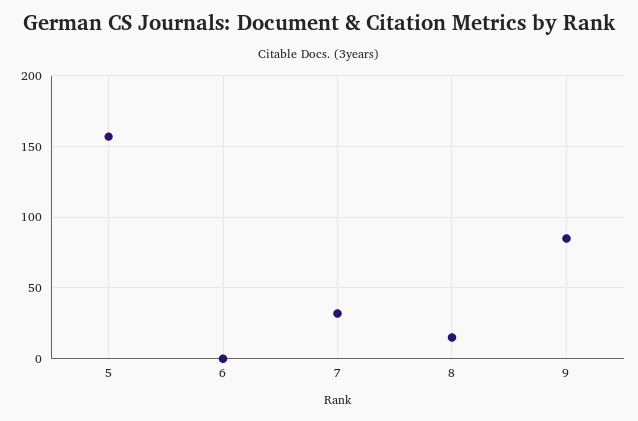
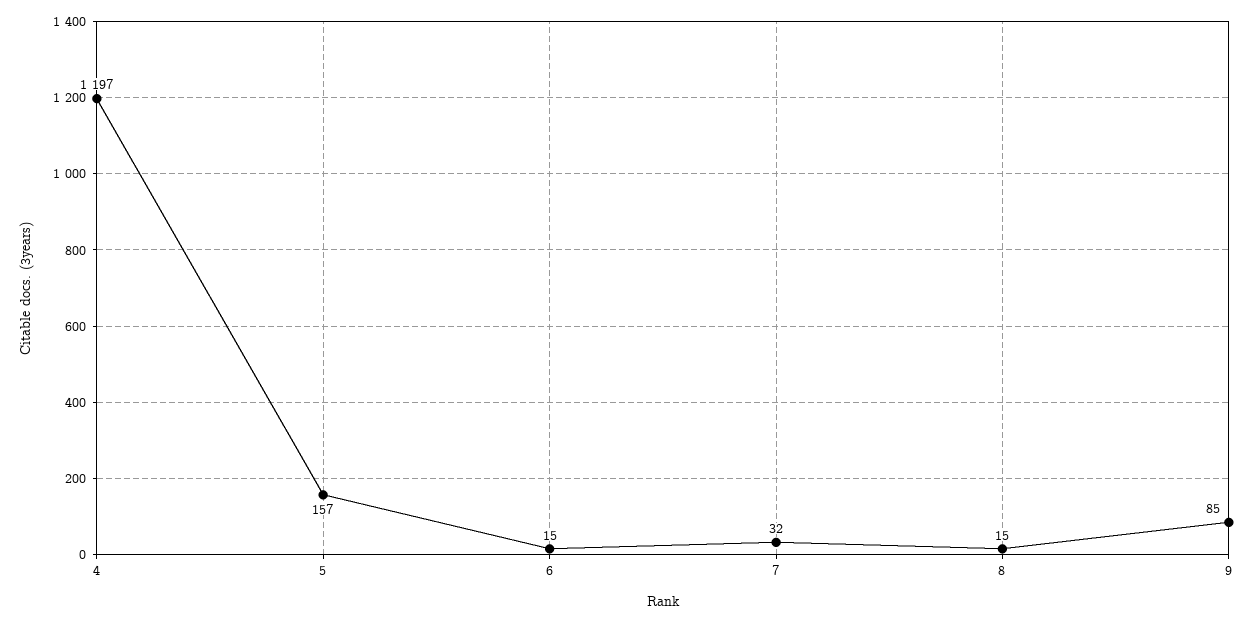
6: 0 -> 15
4: none -> 1197

